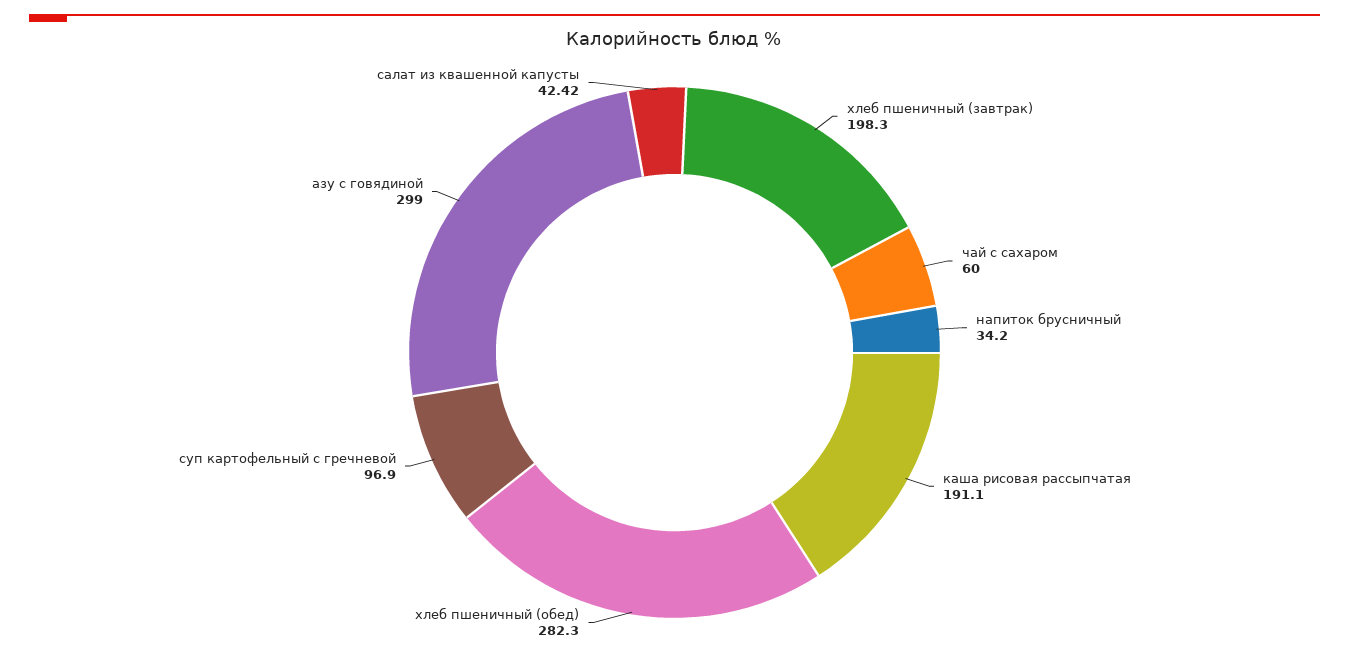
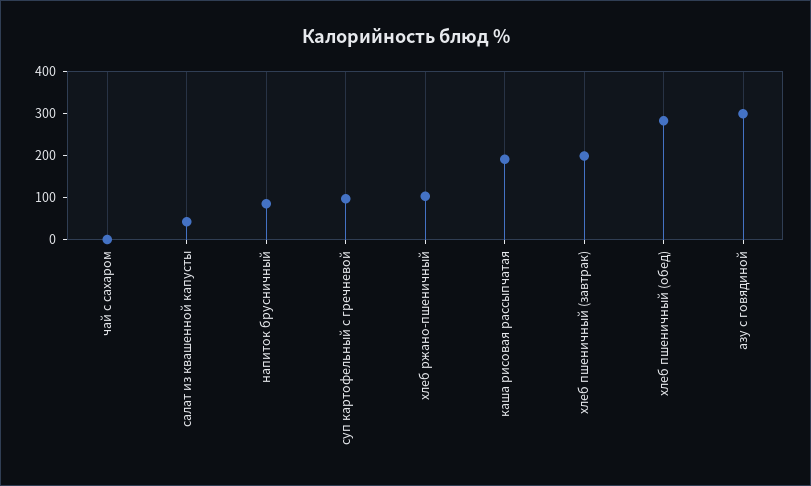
чай с сахаром: 60 -> 0
напиток брусничный: 34.2 -> 80
хлеб ржано-пшеничный: none -> 100

